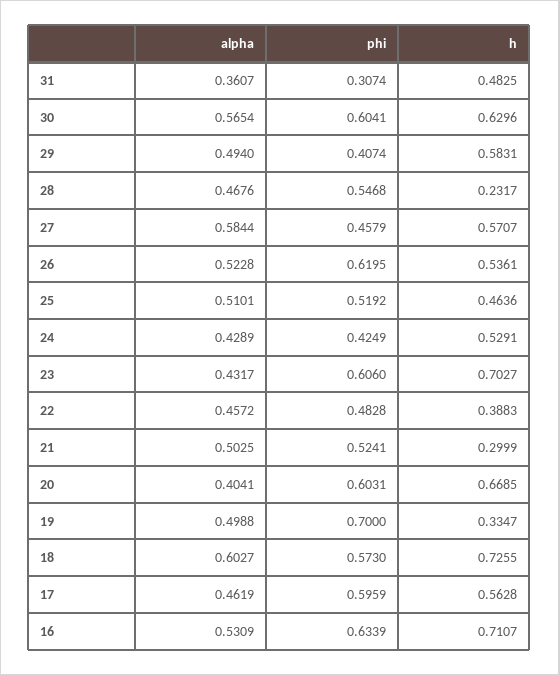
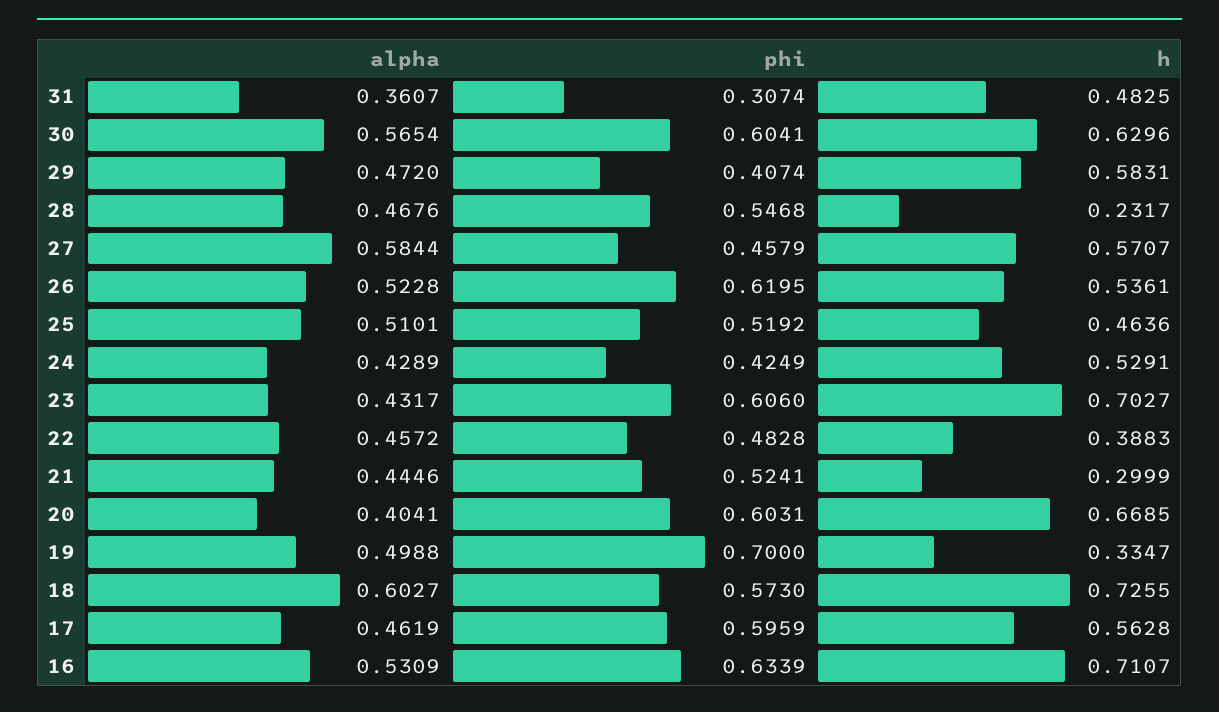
alpha, 29: 0.494 -> 0.472
alpha, 21: 0.5025 -> 0.4446

